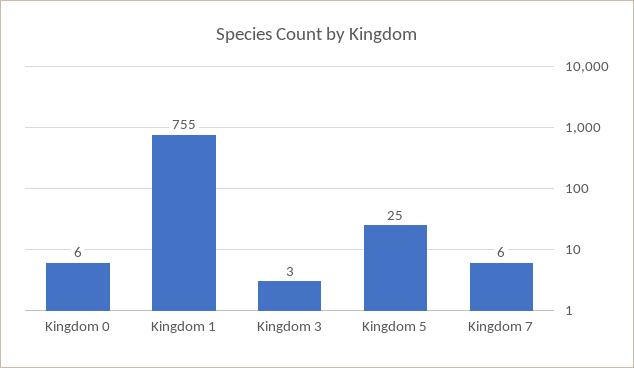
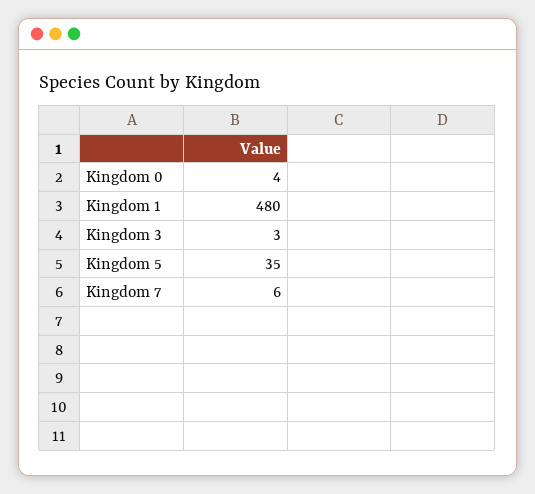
Kingdom 0: 6 -> 4
Kingdom 1: 755 -> 480
Kingdom 5: 25 -> 35

